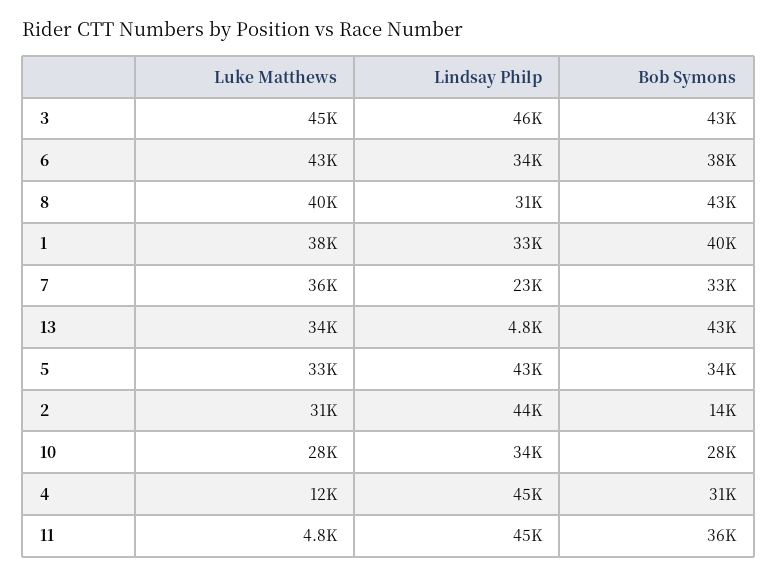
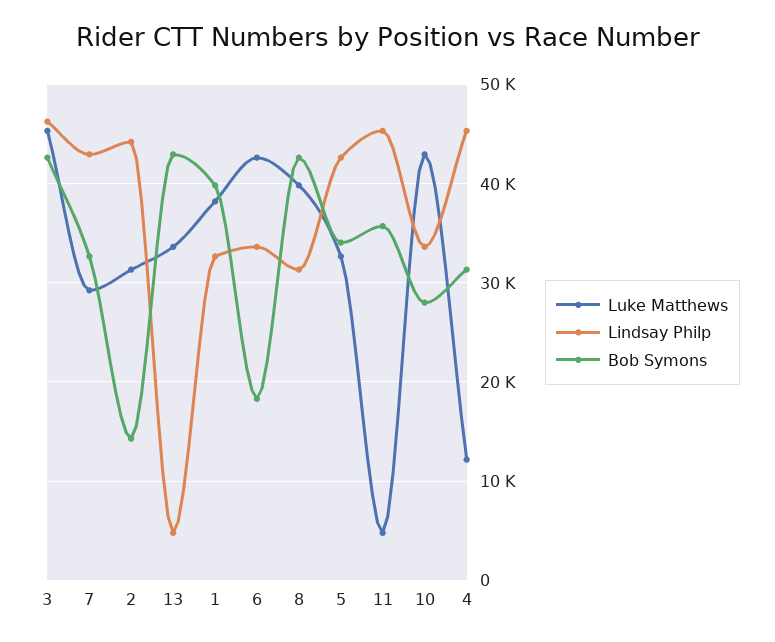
Bob Symons, 6: 38000 -> 18000
Luke Matthews, 7: 36000 -> 29000
Lindsay Philp, 7: 23000 -> 43000
Luke Matthews, 10: 28000 -> 43000

